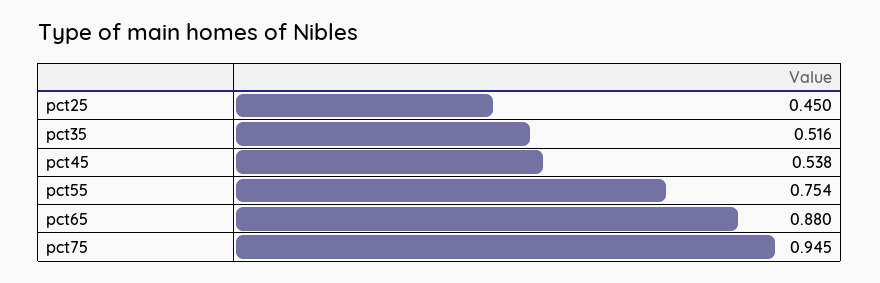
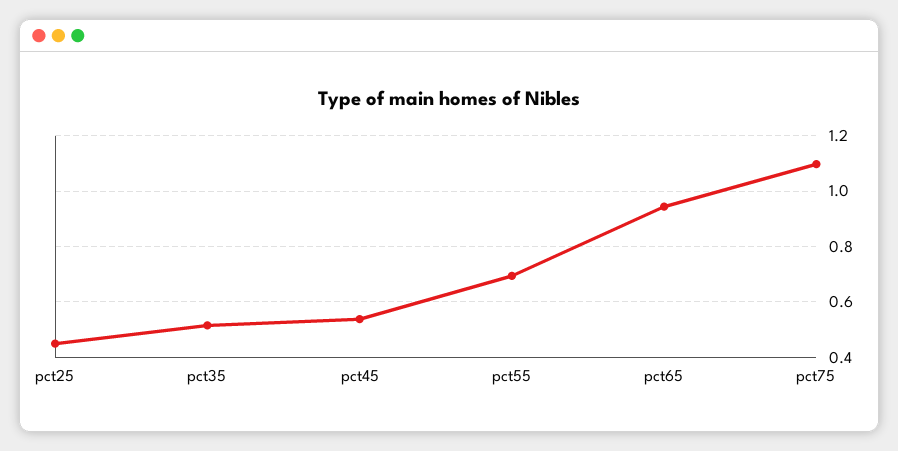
pct55: 0.754 -> 0.7
pct65: 0.88 -> 0.95
pct75: 0.945 -> 1.1

